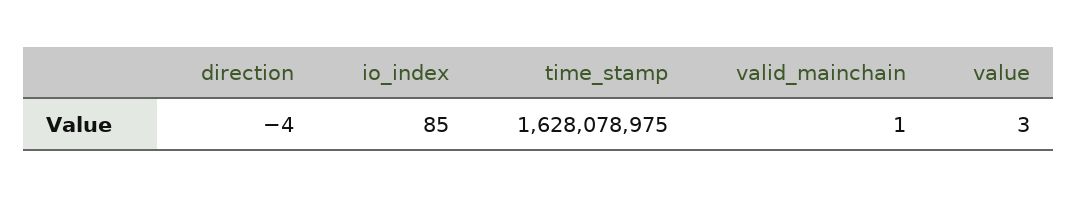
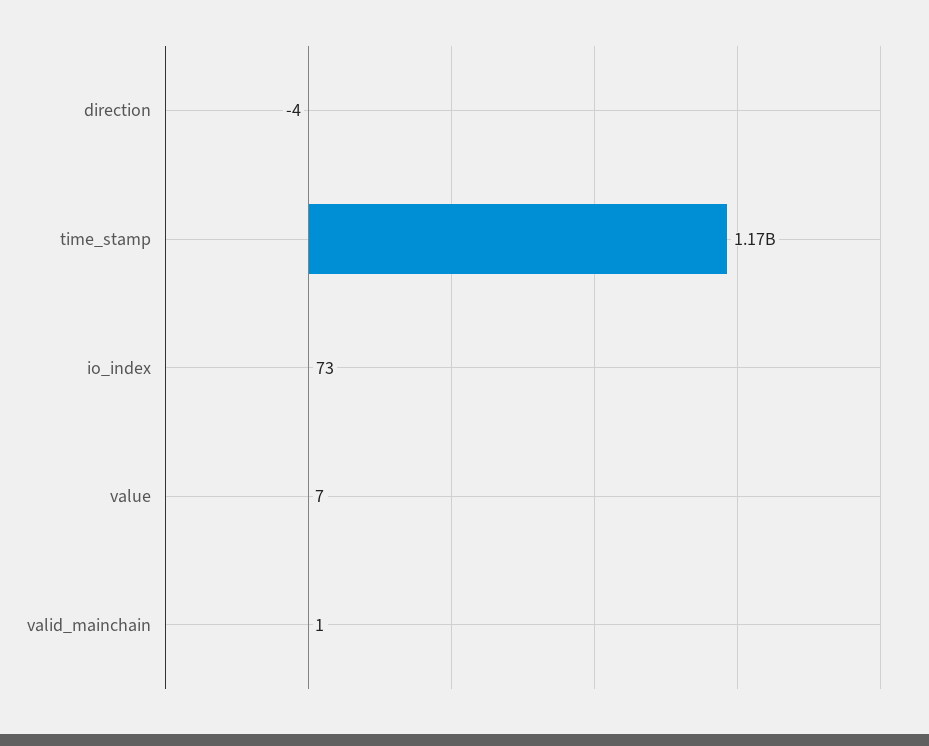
io_index: 85 -> 73
time_stamp: 1628078975 -> 1170000000
value: 3 -> 7

